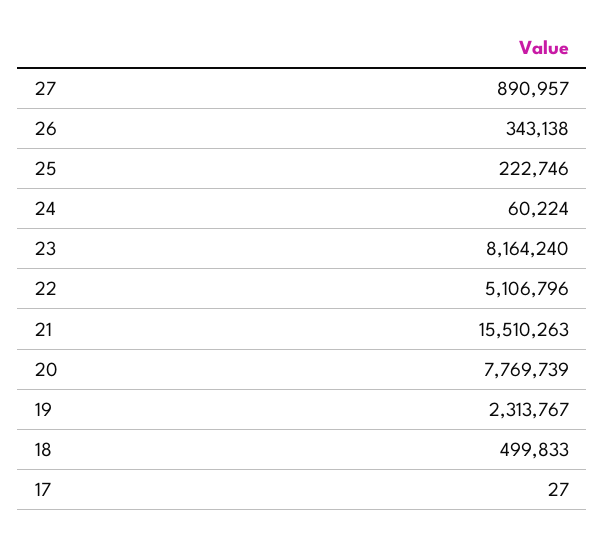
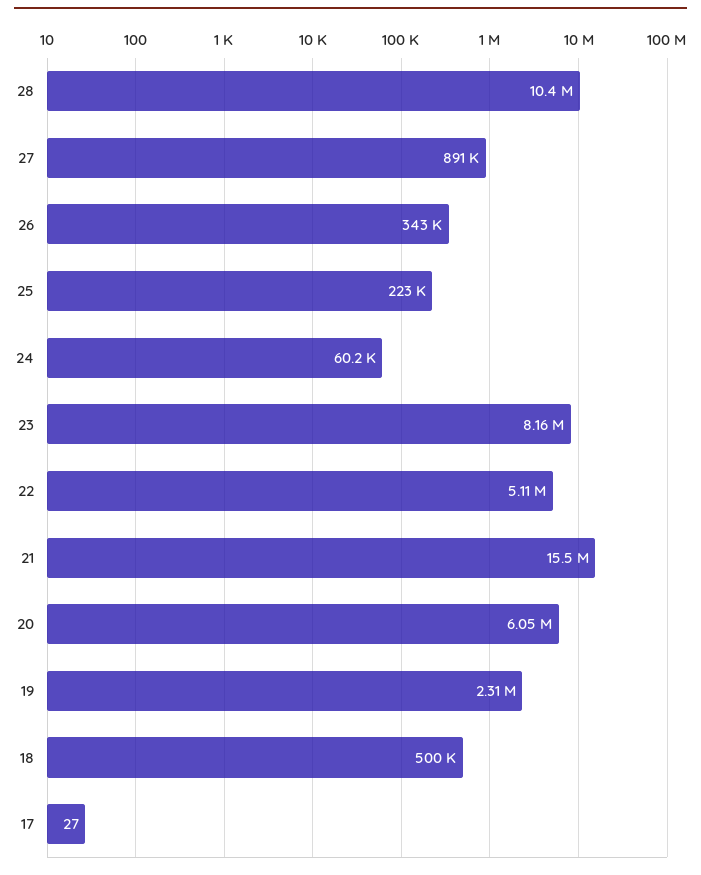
20: 7769739 -> 6050000
28: none -> 10400000

